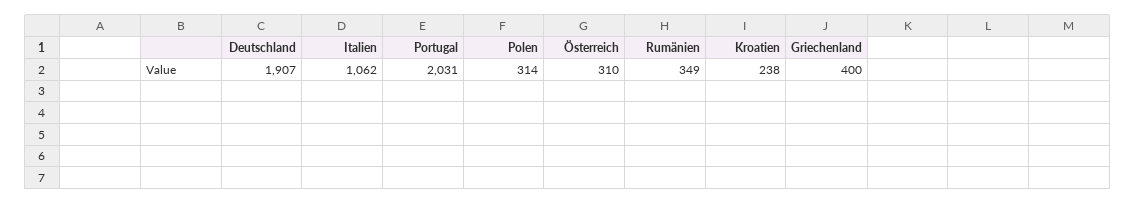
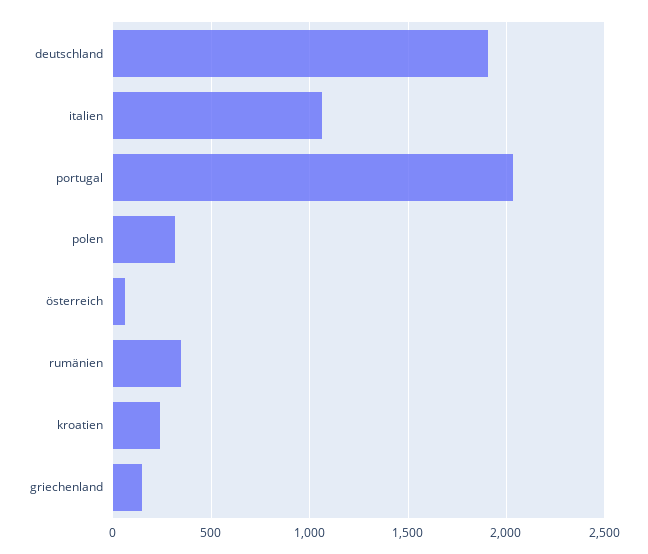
Österreich: 310 -> 50
Griechenland: 400 -> 150

